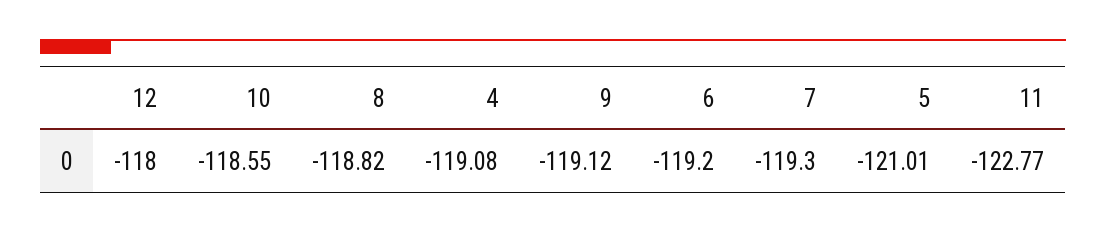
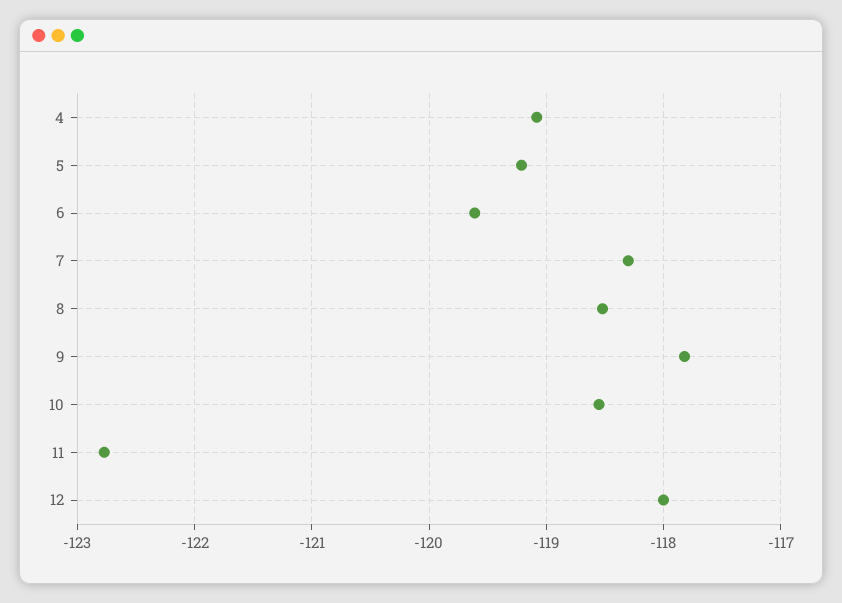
8: -118.82 -> -118.5
9: -119.12 -> -117.8
6: -119.2 -> -119.6
7: -119.3 -> -118.3
5: -121.01 -> -119.2

